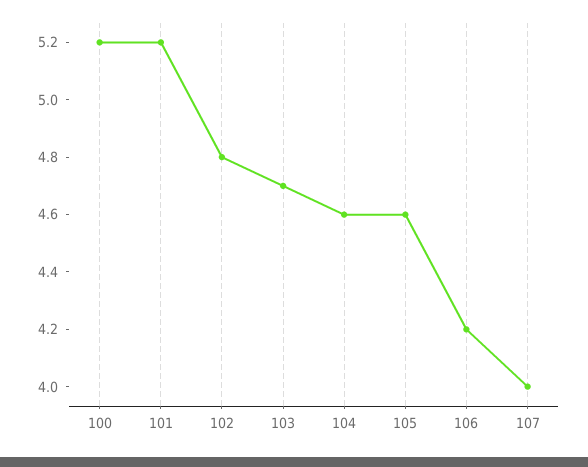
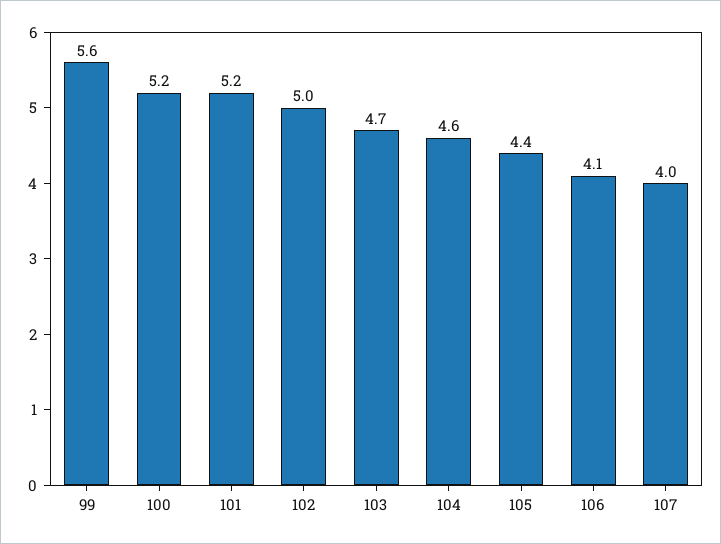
102: 4.8 -> 5
105: 4.6 -> 4.4
106: 4.2 -> 4.1
99: none -> 5.6

